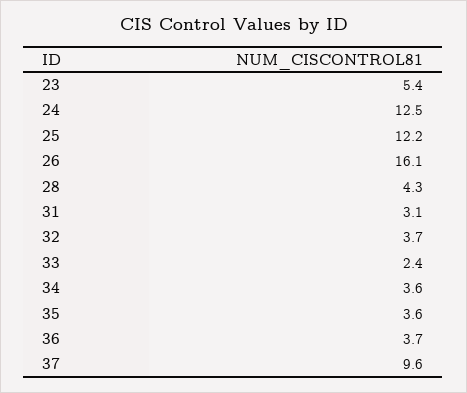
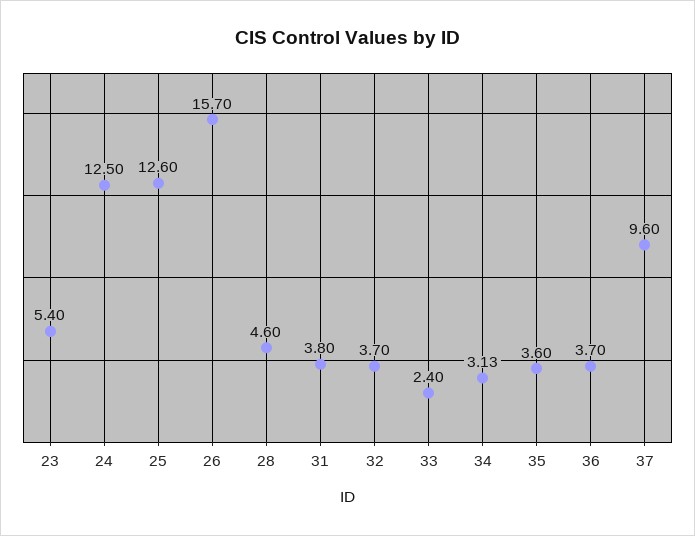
25: 12.2 -> 12.6
26: 16.1 -> 15.7
28: 4.3 -> 4.6
31: 3.1 -> 3.8
34: 3.6 -> 3.13

